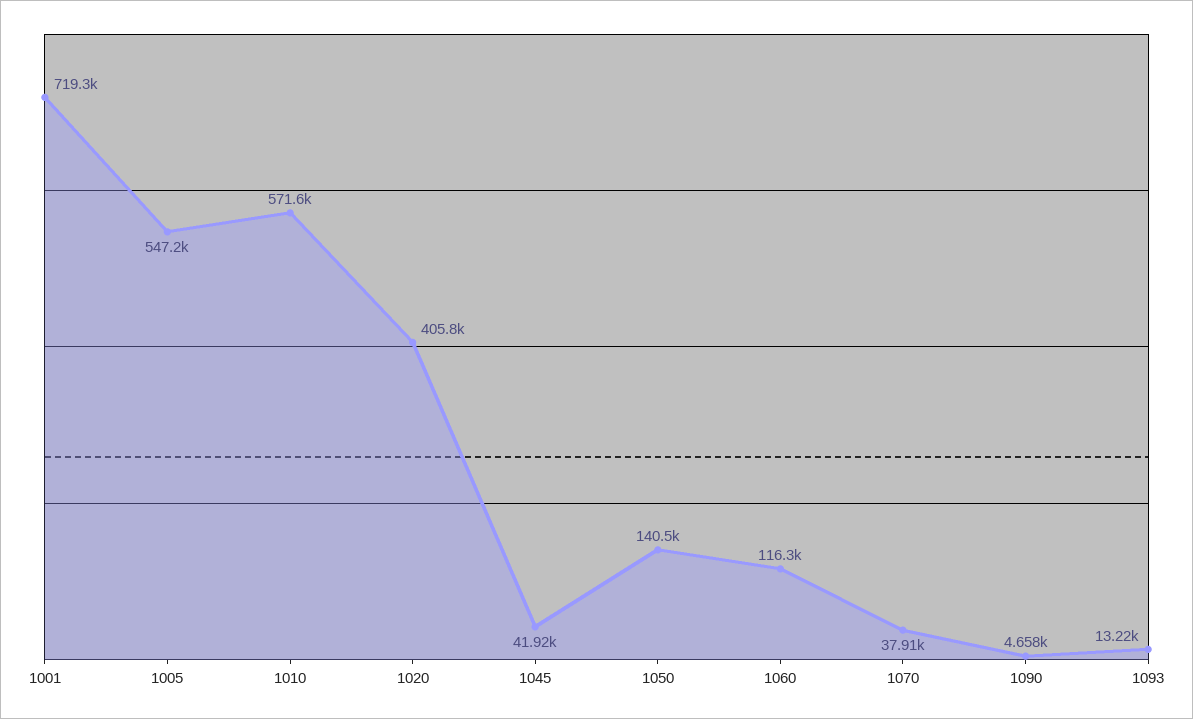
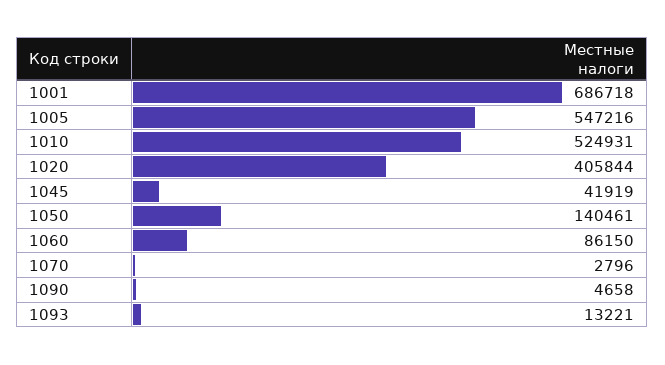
1001: 719300 -> 686718
1010: 571600 -> 524931
1060: 116300 -> 86150
1070: 37910 -> 2796

